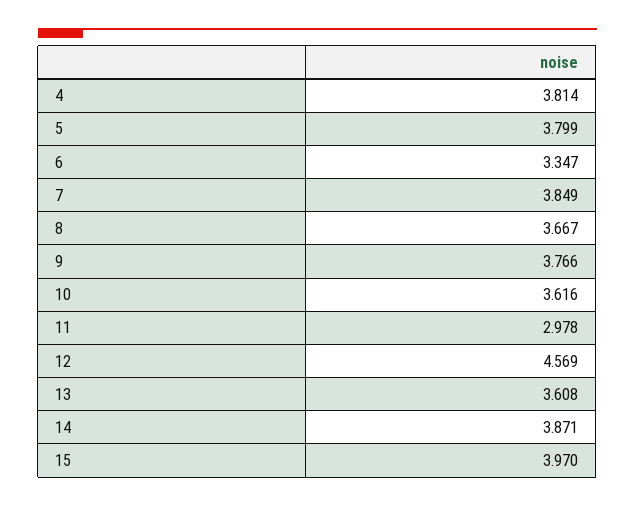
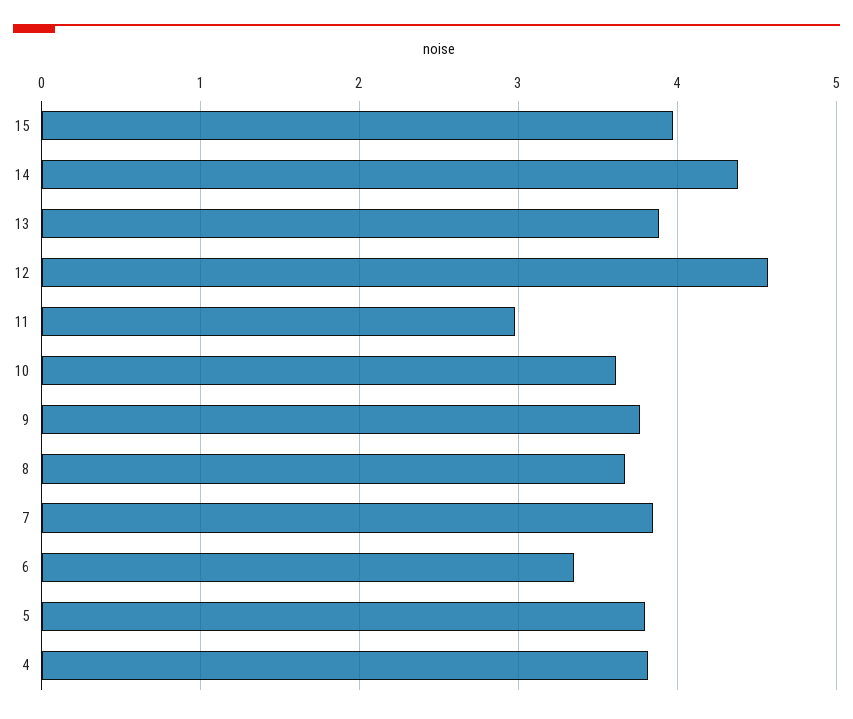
13: 3.608 -> 3.9
14: 3.871 -> 4.4

